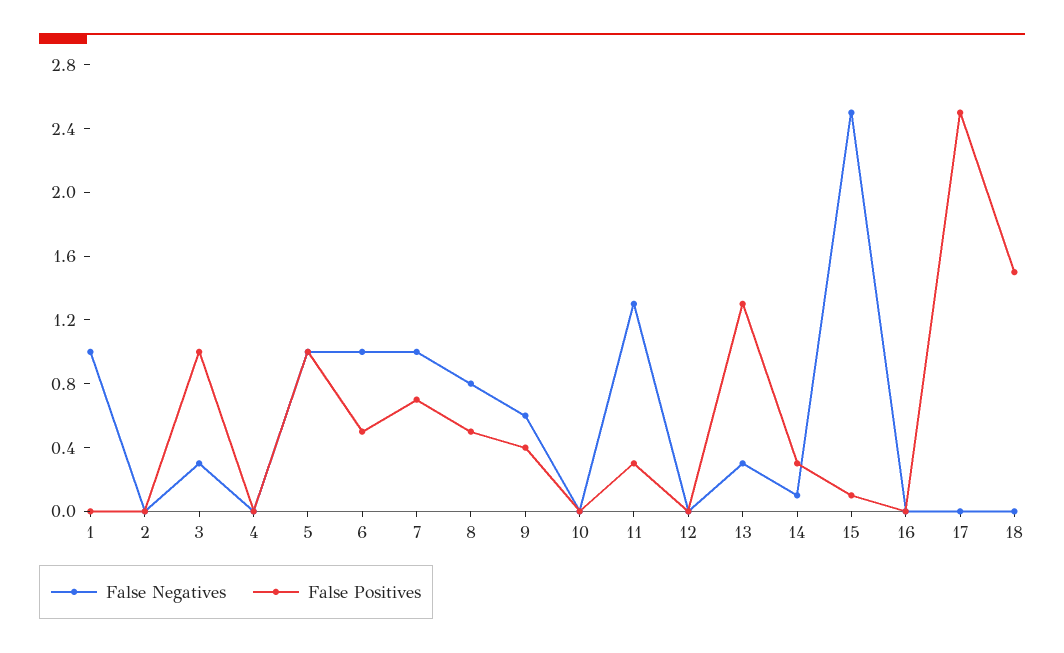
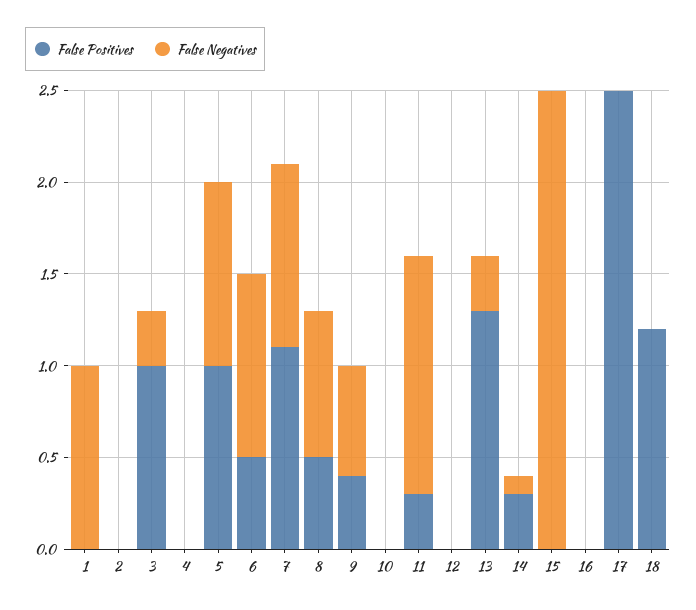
False Positives, 7: 0.7 -> 1.1
False Positives, 15: 0.1 -> 0
False Positives, 18: 1.5 -> 1.2

